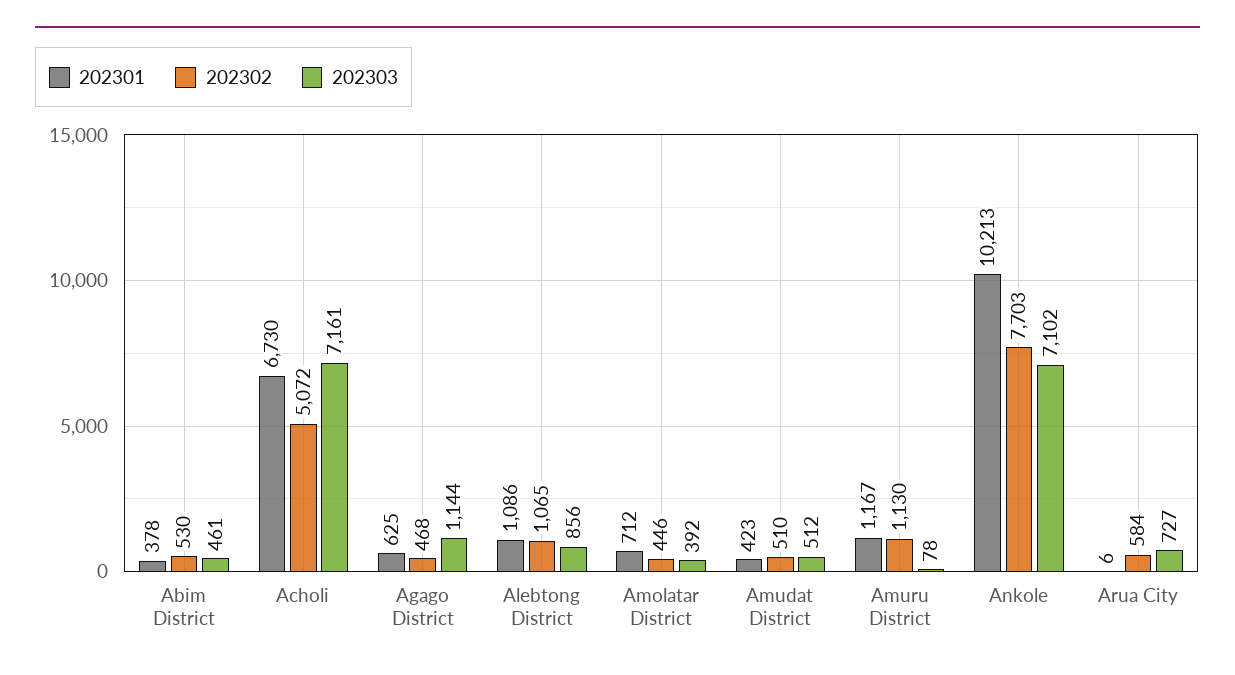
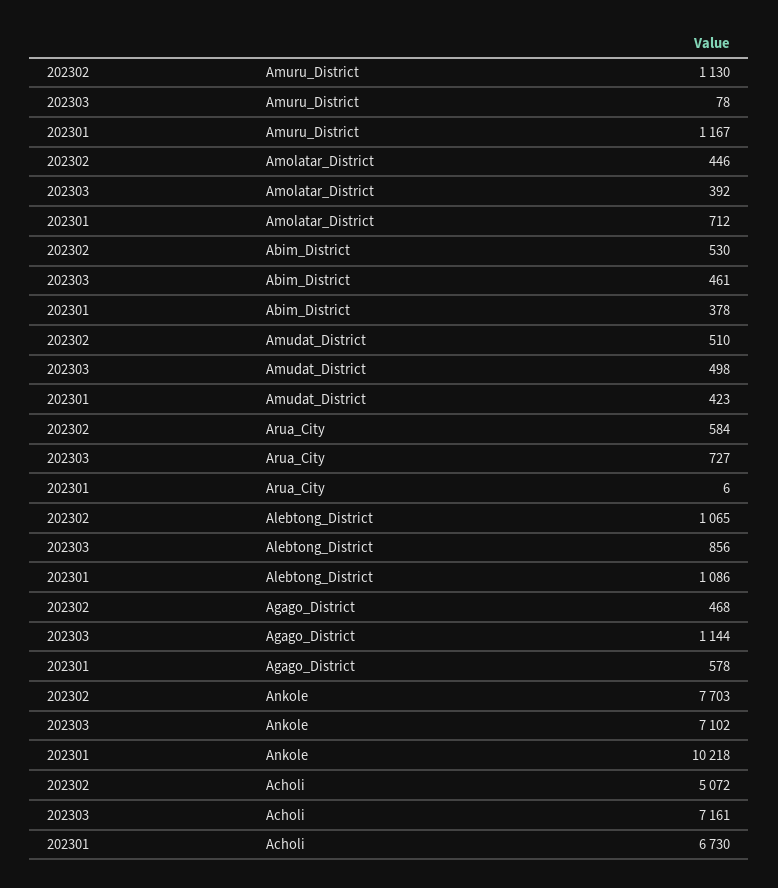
202301, Agago District: 625 -> 578
202303, Amudat District: 512 -> 498
202301, Ankole: 10213 -> 10218

